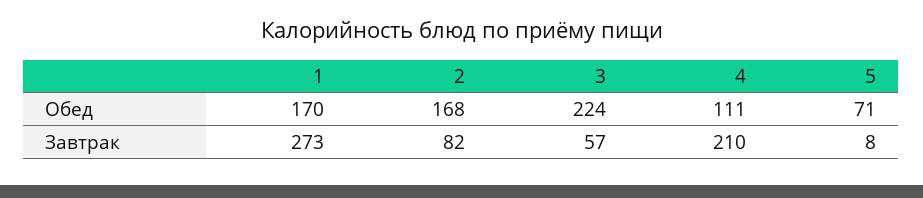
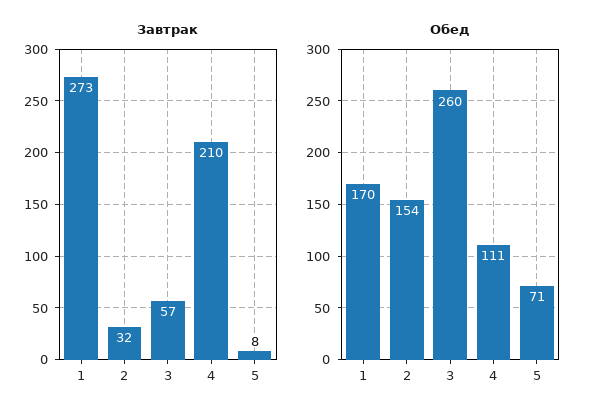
Обед, 2: 168 -> 154
Обед, 3: 224 -> 260
Завтрак, 2: 82 -> 32

